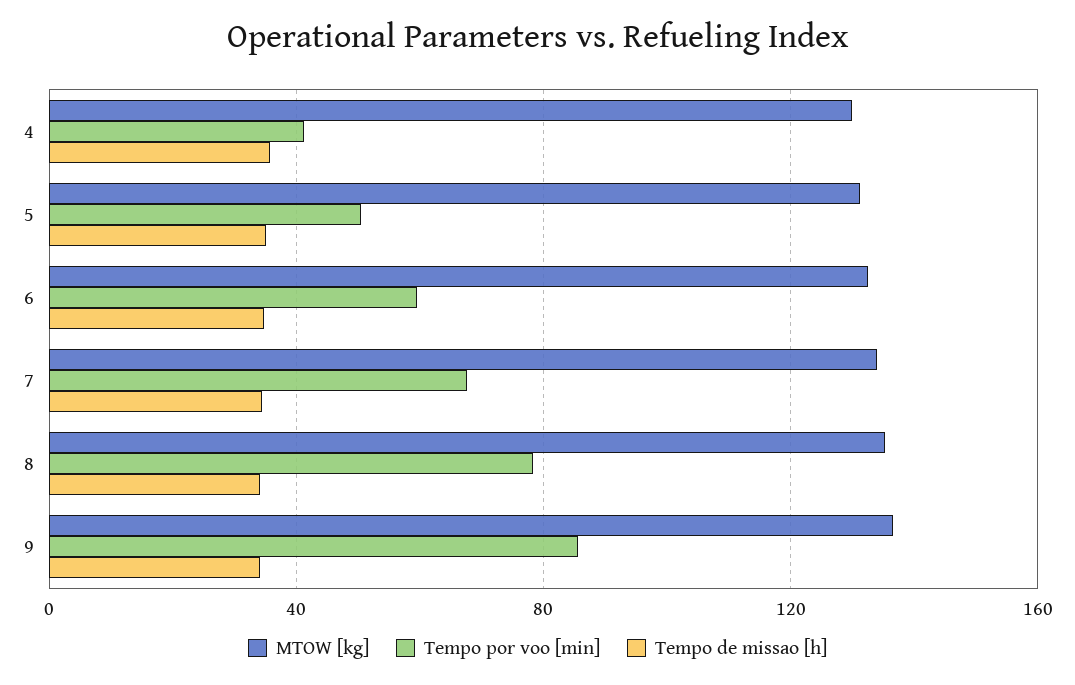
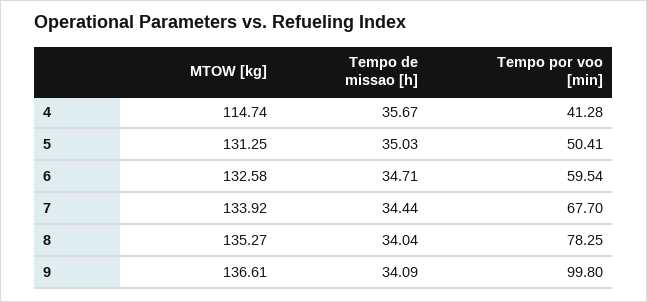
MTOW [kg], 4: 130 -> 114.74
Tempo por voo [min], 9: 85 -> 99.8

